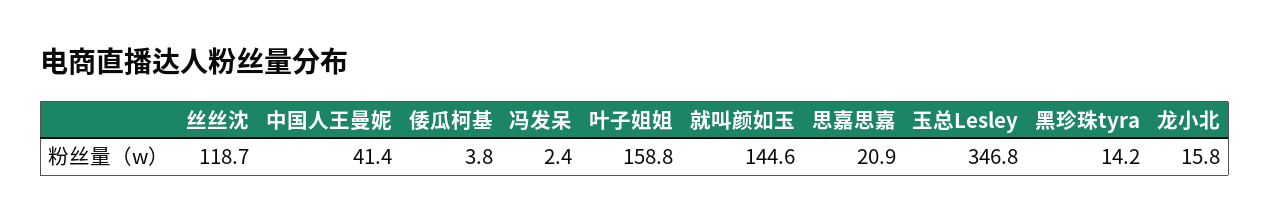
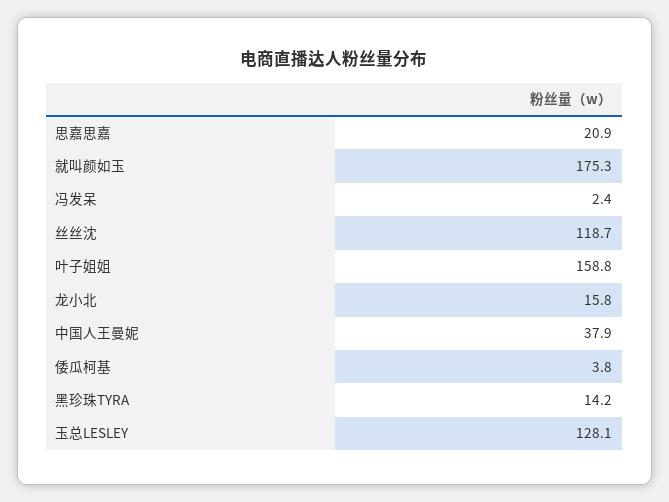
中国人王曼妮: 41.4 -> 37.9
就叫颜如玉: 144.6 -> 175.3
玉总Lesley: 346.8 -> 128.1

